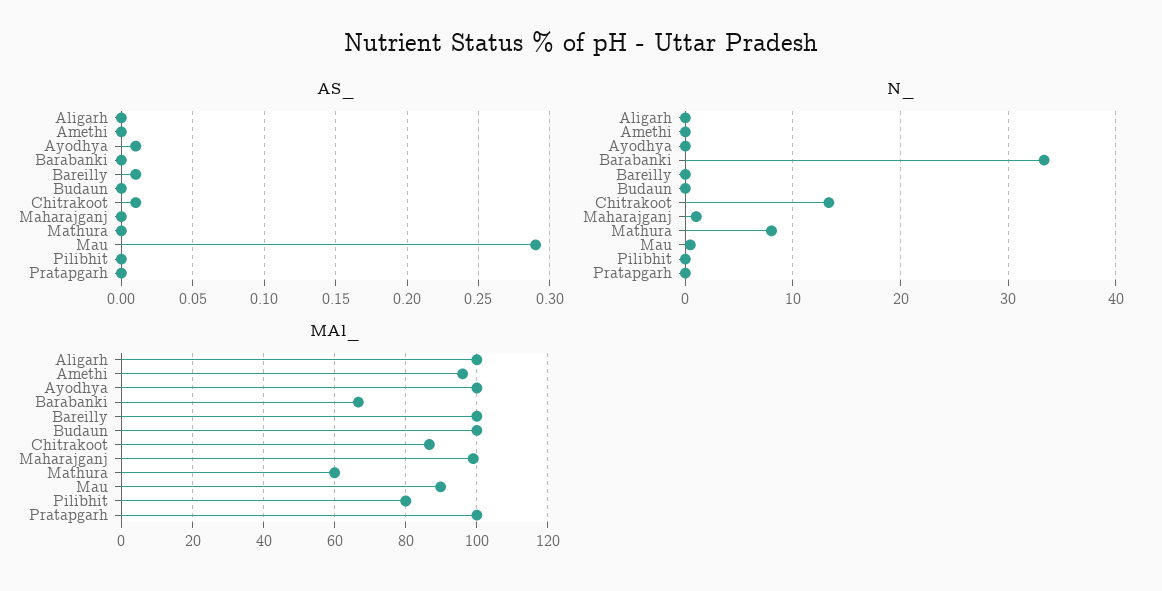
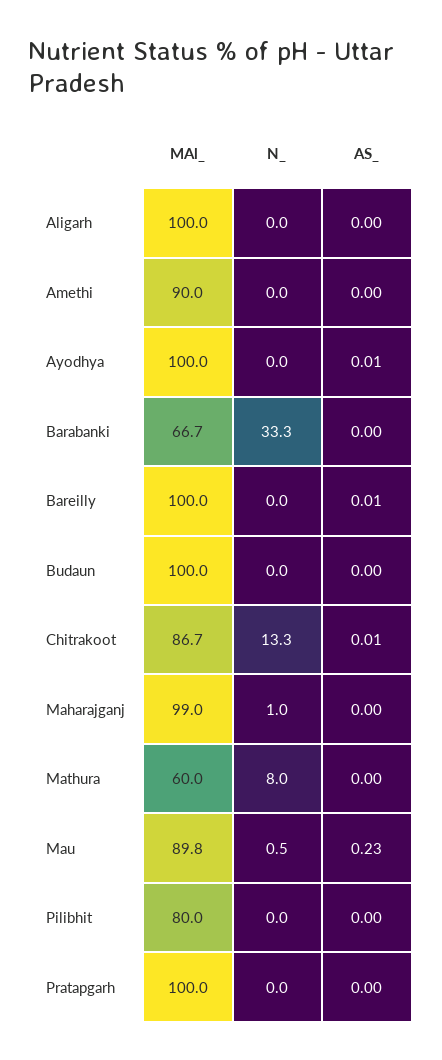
AS_, Mau: 0.29 -> 0.23
MAl_, Amethi: 96 -> 90

